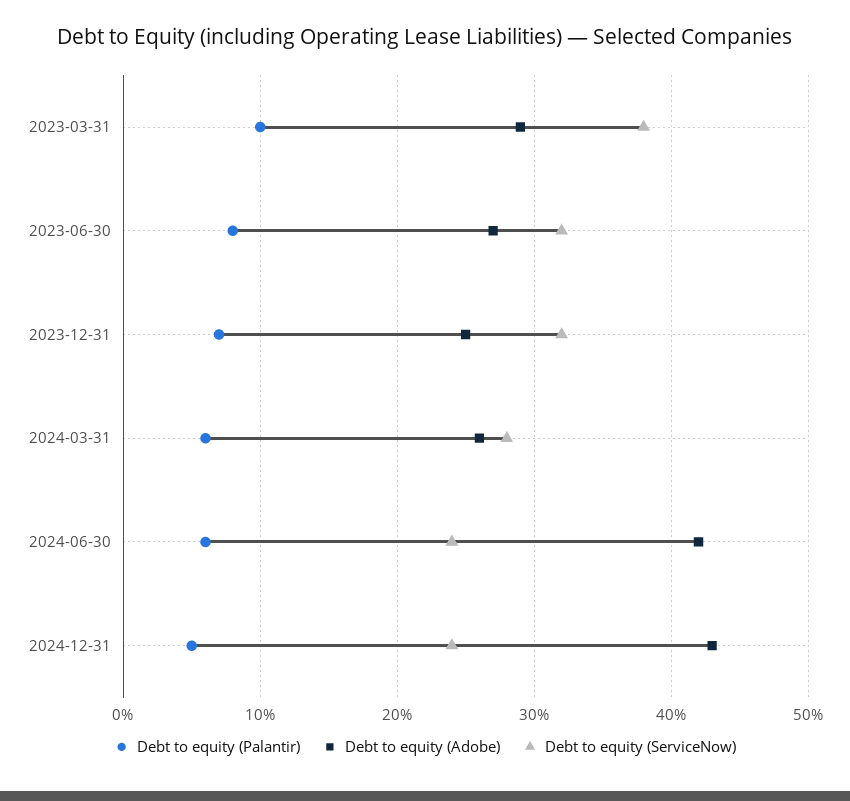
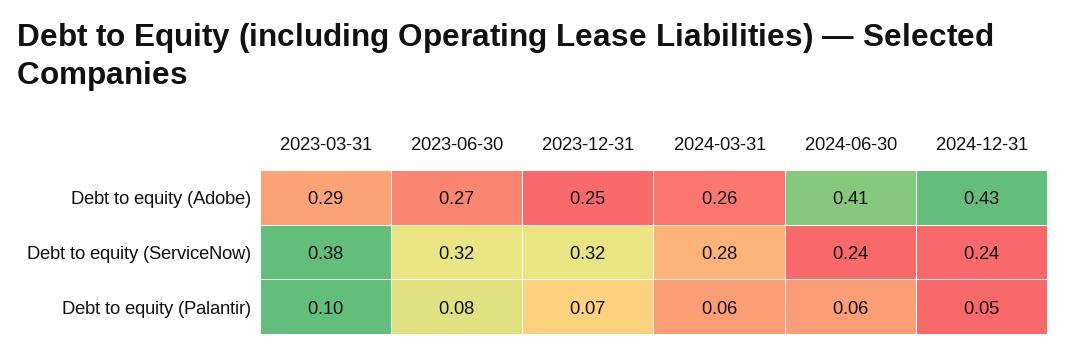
Debt to equity (Adobe), 2024-06-30: 0.42 -> 0.41

